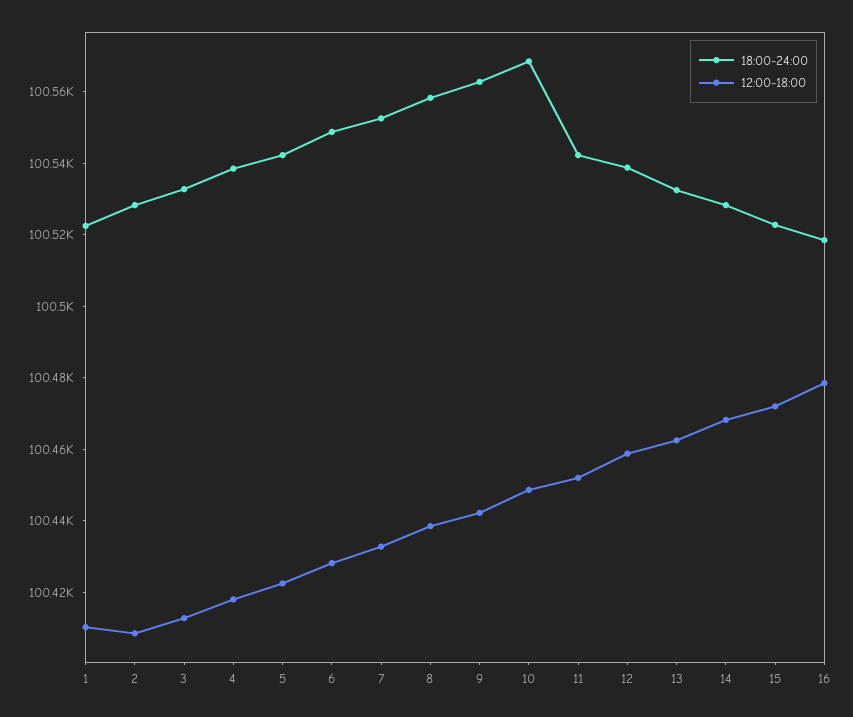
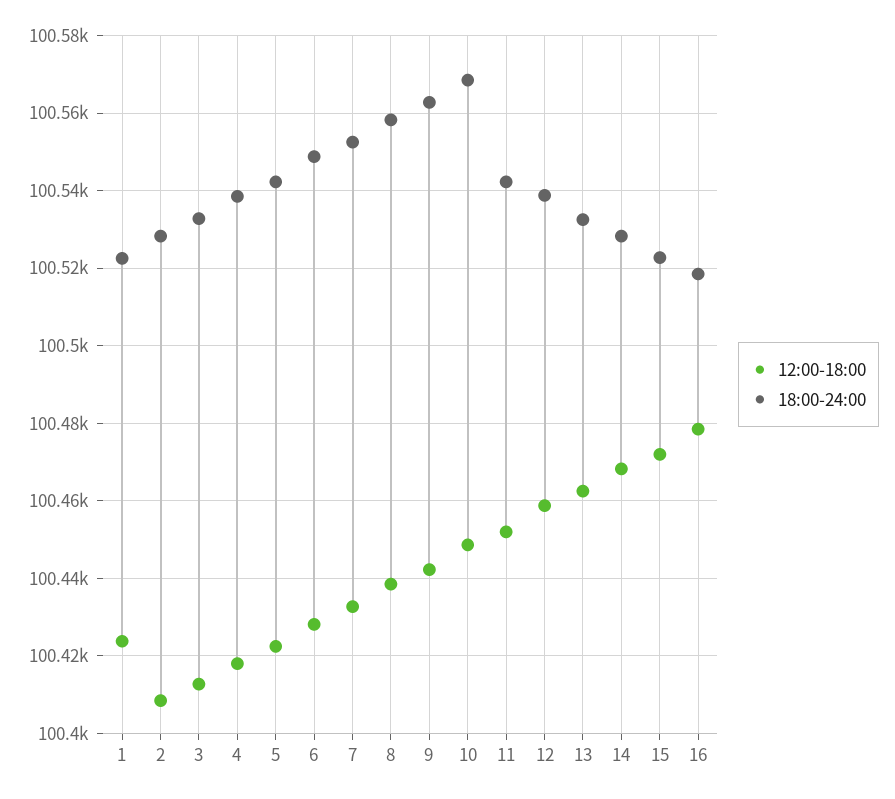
12:00-18:00, 1: 100410 -> 100424

